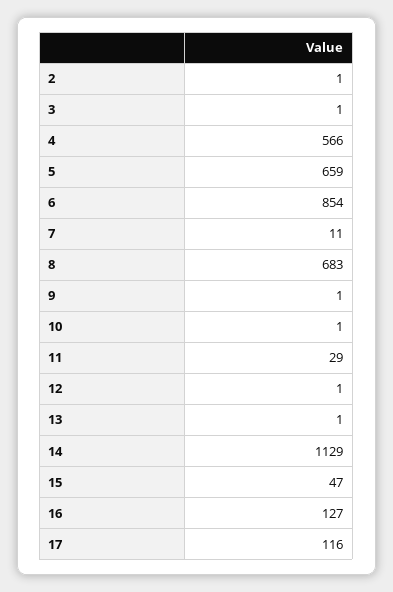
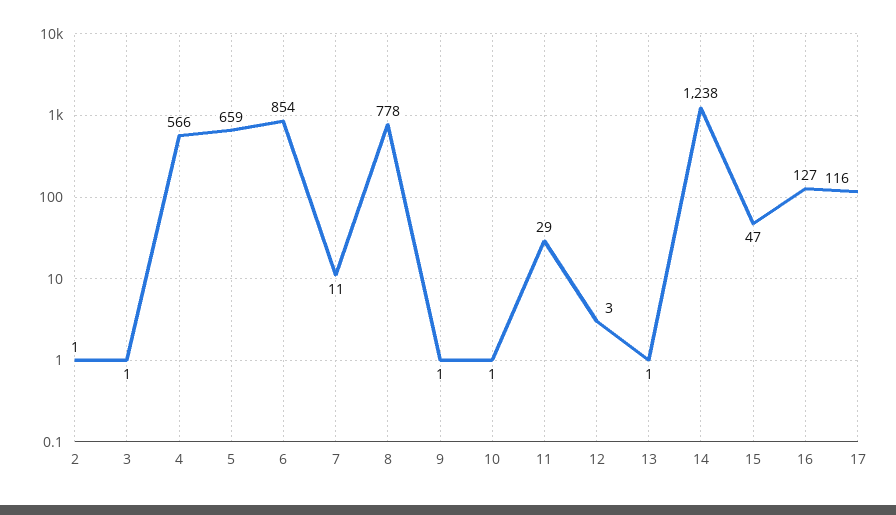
8: 683 -> 778
12: 1 -> 3
14: 1129 -> 1238

